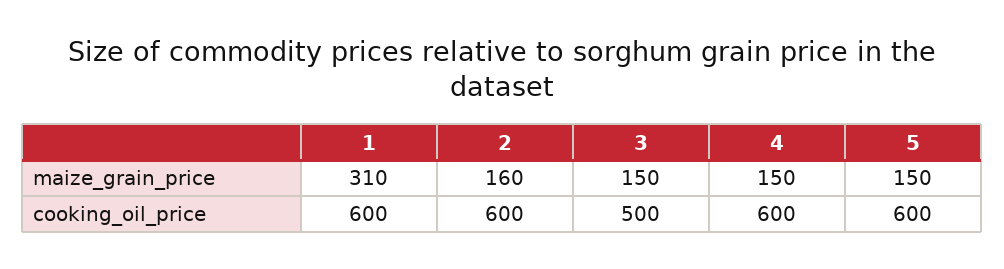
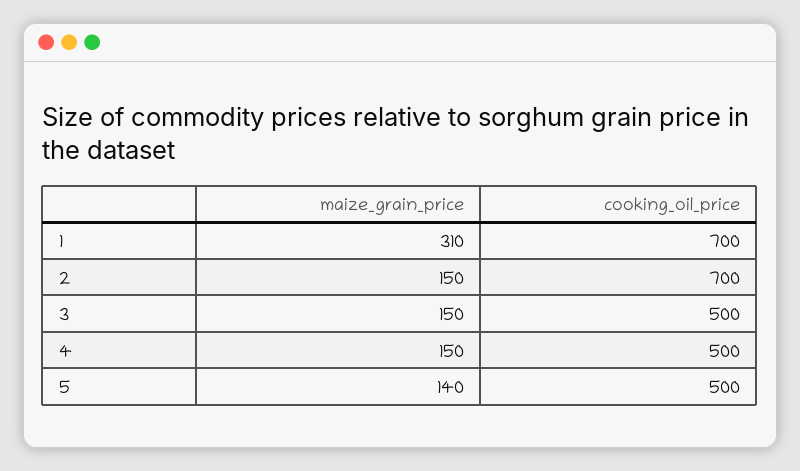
2, maize_grain_price: 160 -> 150
5, maize_grain_price: 150 -> 140
1, cooking_oil_price: 600 -> 700
2, cooking_oil_price: 600 -> 700
4, cooking_oil_price: 600 -> 500
5, cooking_oil_price: 600 -> 500

